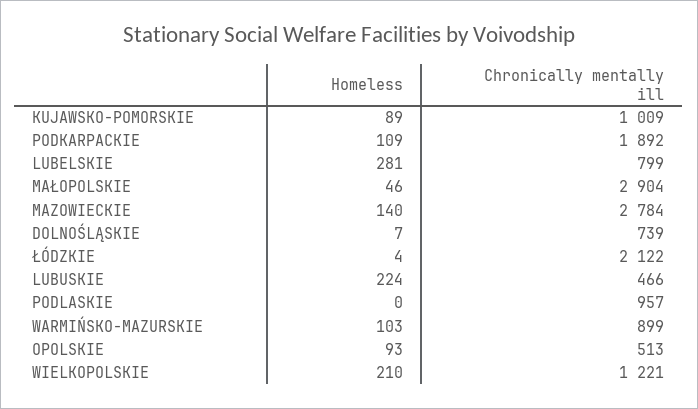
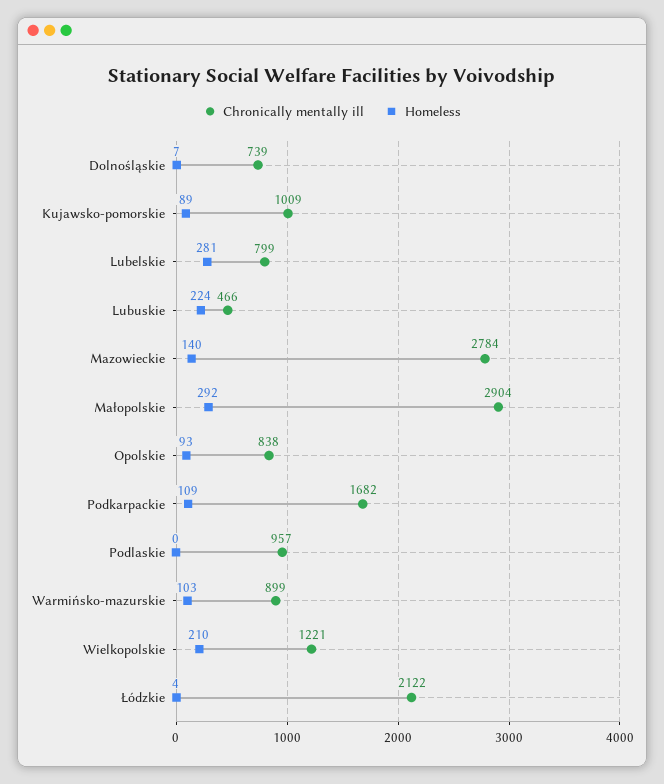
Chronically mentally ill, PODKARPACKIE: 1892 -> 1682
Homeless, MAŁOPOLSKIE: 46 -> 292
Chronically mentally ill, OPOLSKIE: 513 -> 838

